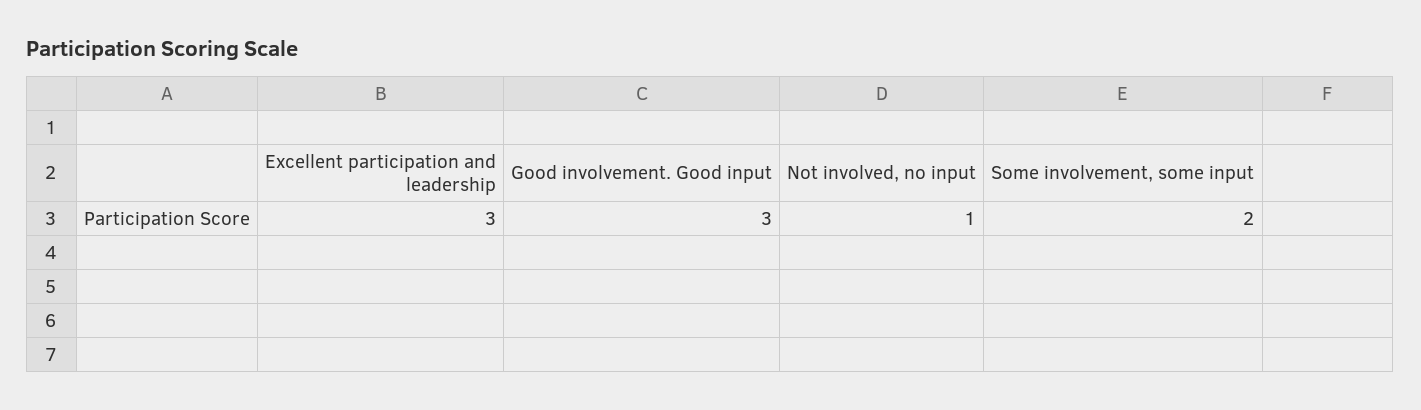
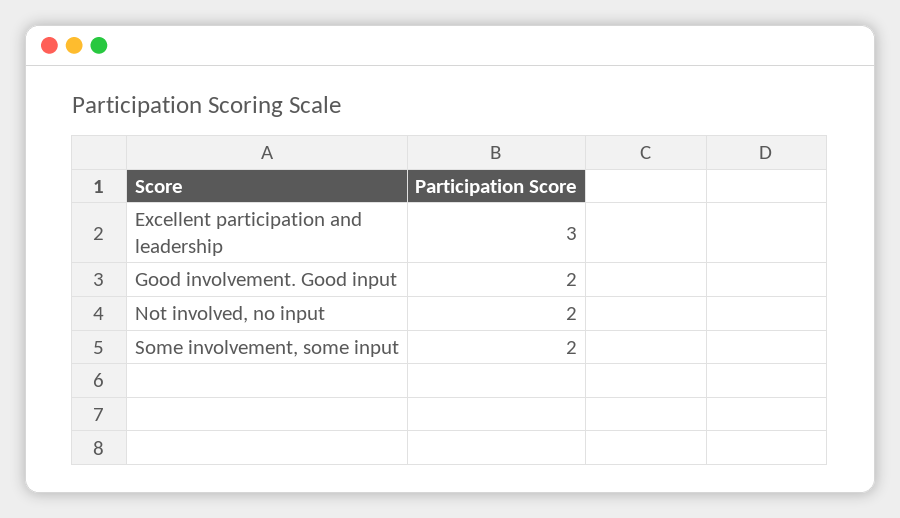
Good involvement. Good input: 3 -> 2
Not involved, no input: 1 -> 2

